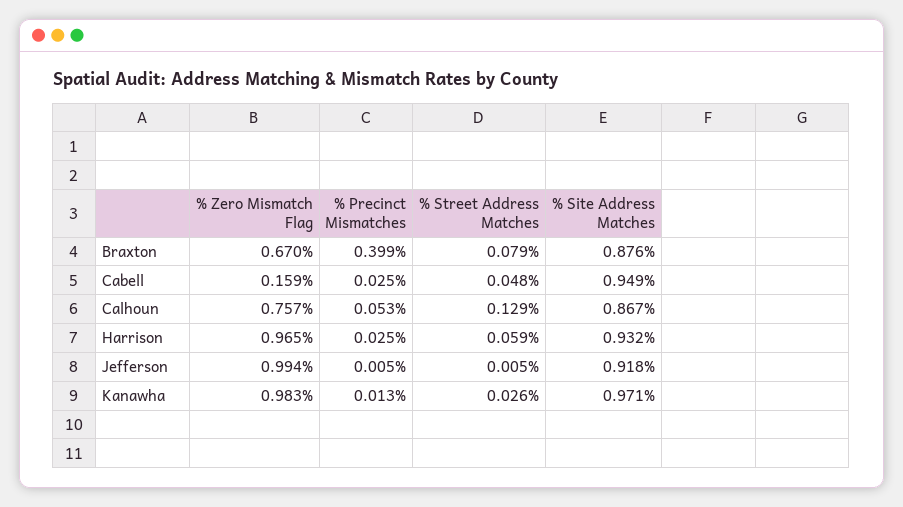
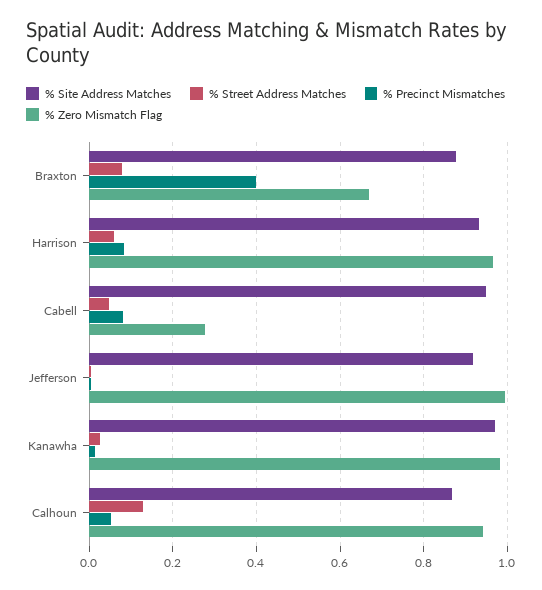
% Zero Mismatch Flag, Cabell: 0.159 -> 0.28
% Precinct Mismatches, Cabell: 0.025 -> 0.08
% Zero Mismatch Flag, Calhoun: 0.757 -> 0.94
% Precinct Mismatches, Harrison: 0.025 -> 0.08

